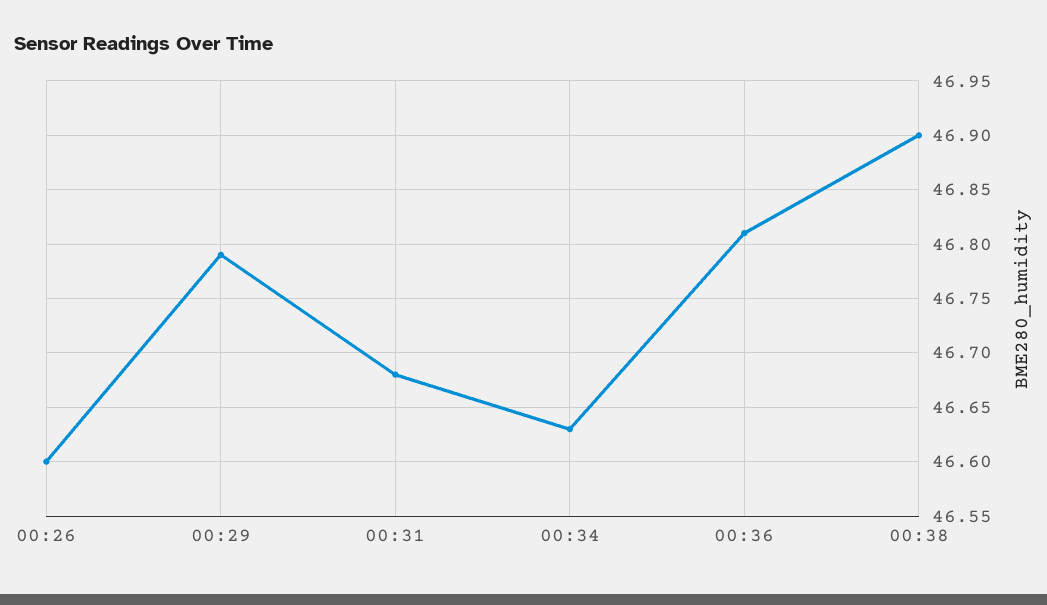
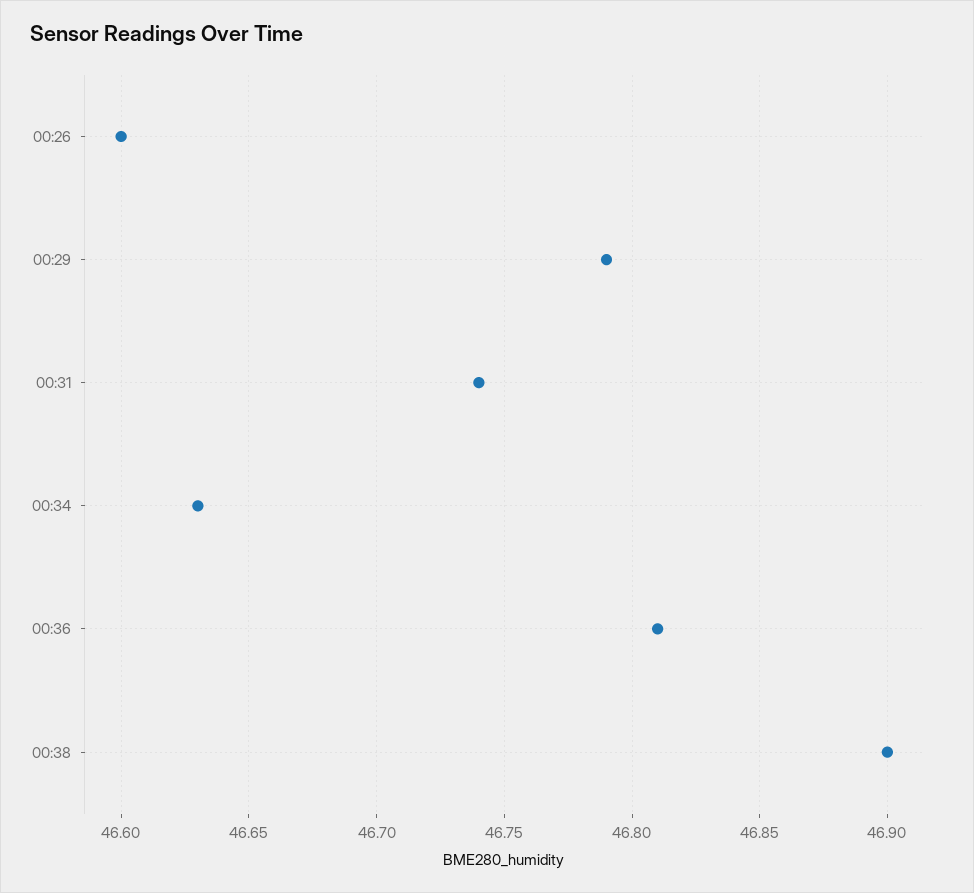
00:31: 46.68 -> 46.74

